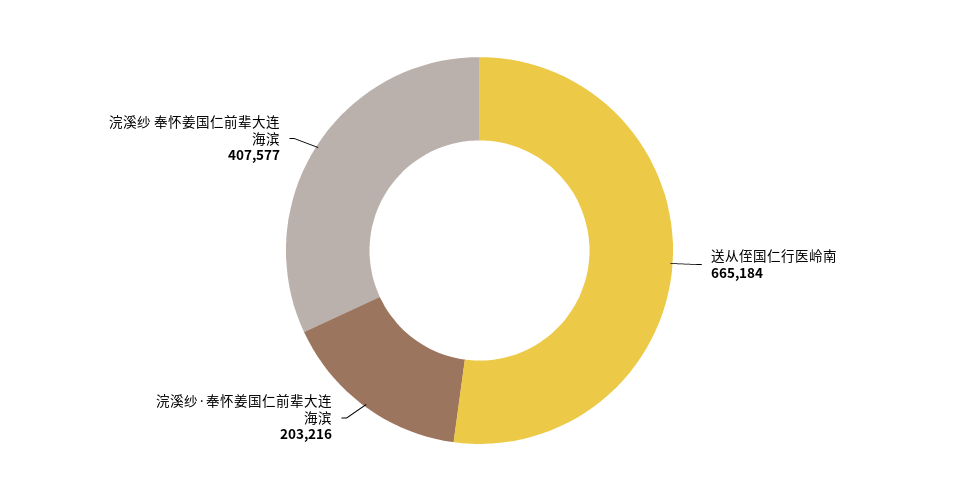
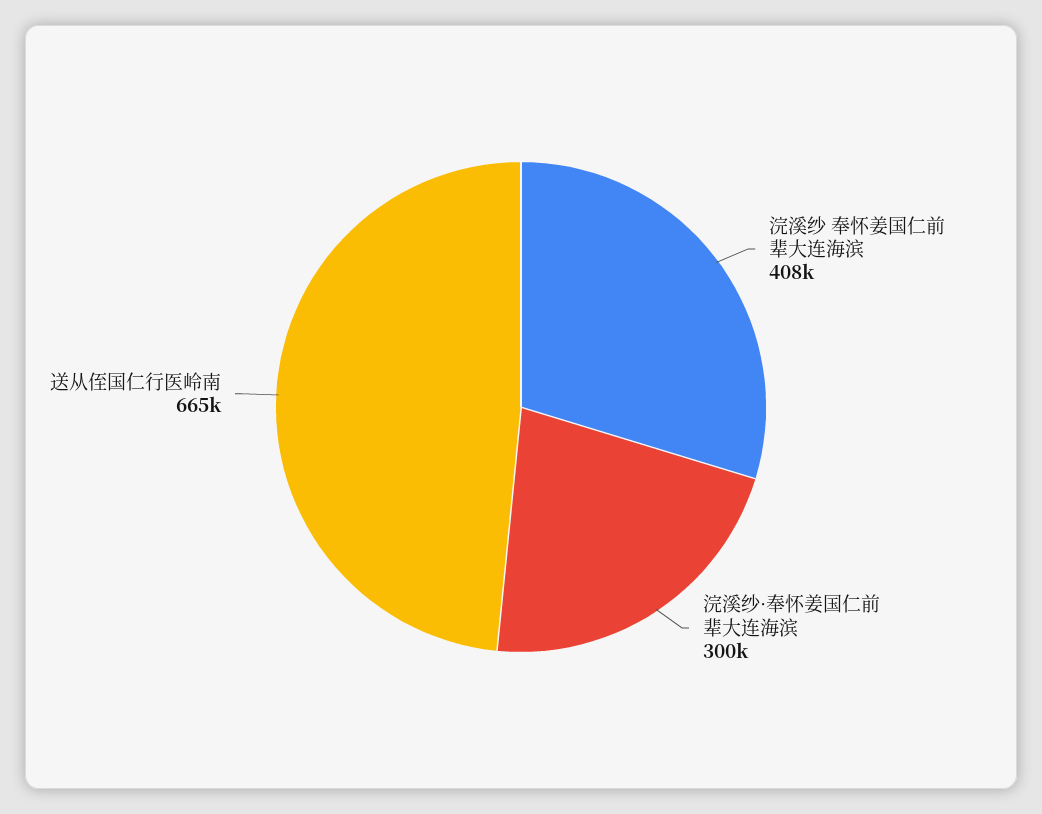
浣溪纱·奉怀姜国仁前辈大连海滨: 203216 -> 300000

